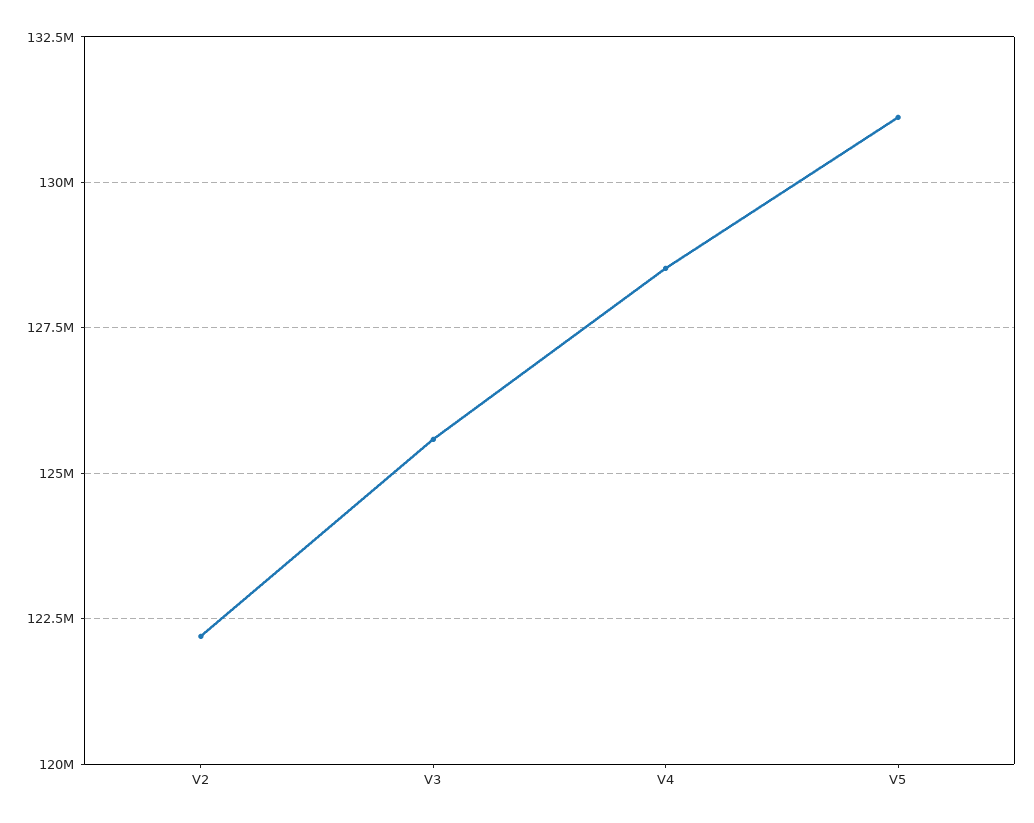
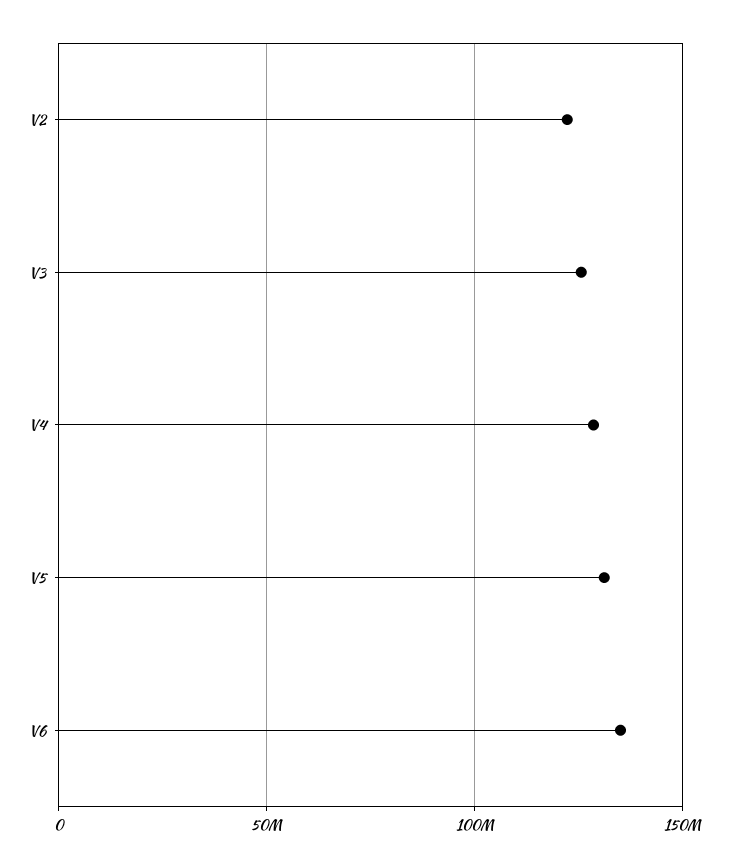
V6: none -> 135000000

